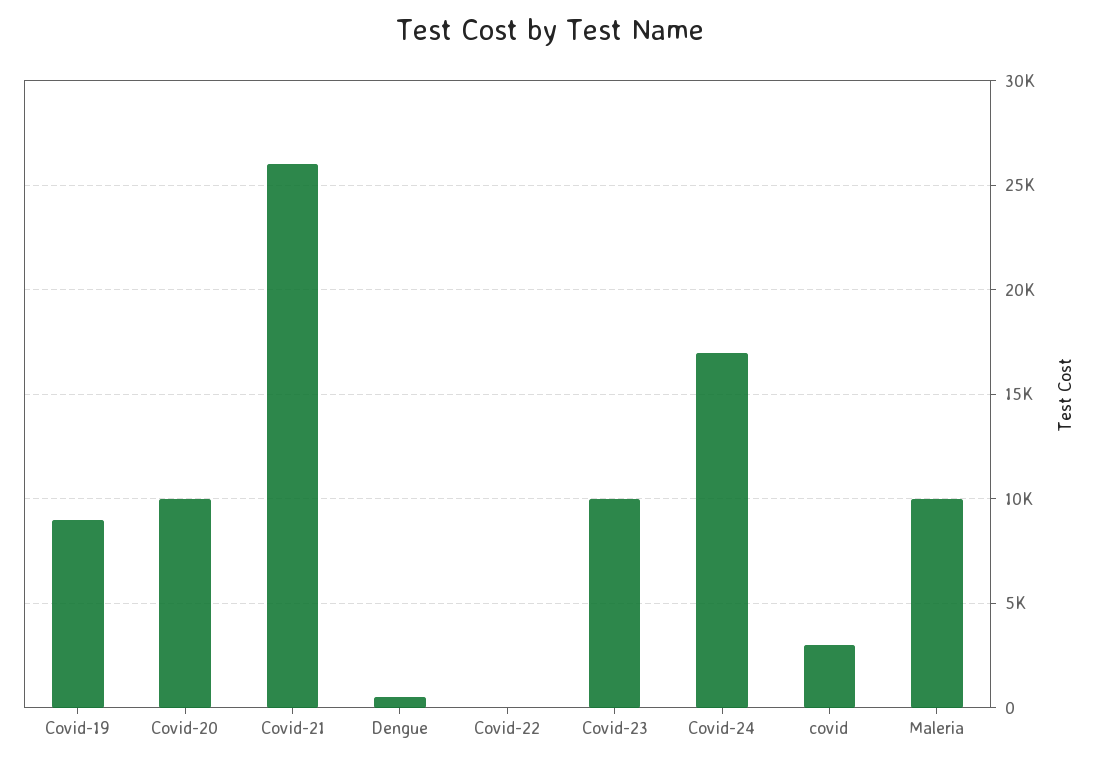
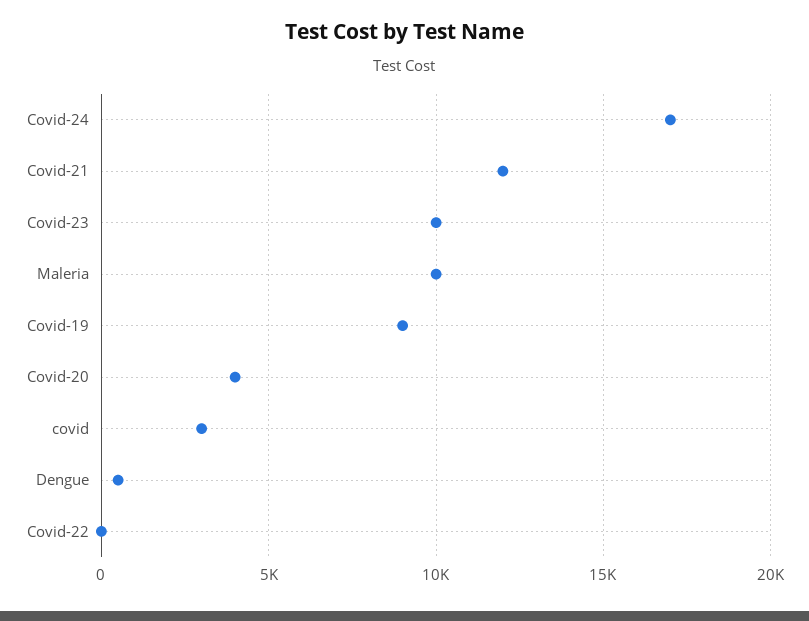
Covid-20: 10000 -> 4000
Covid-21: 26000 -> 12000

